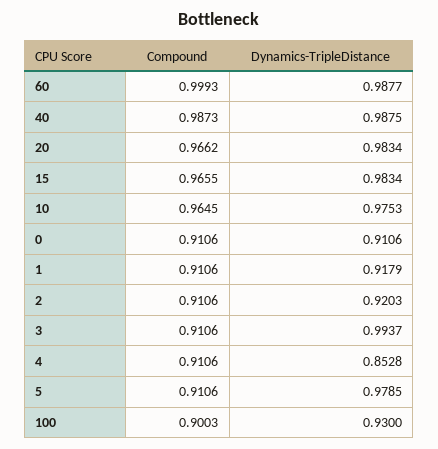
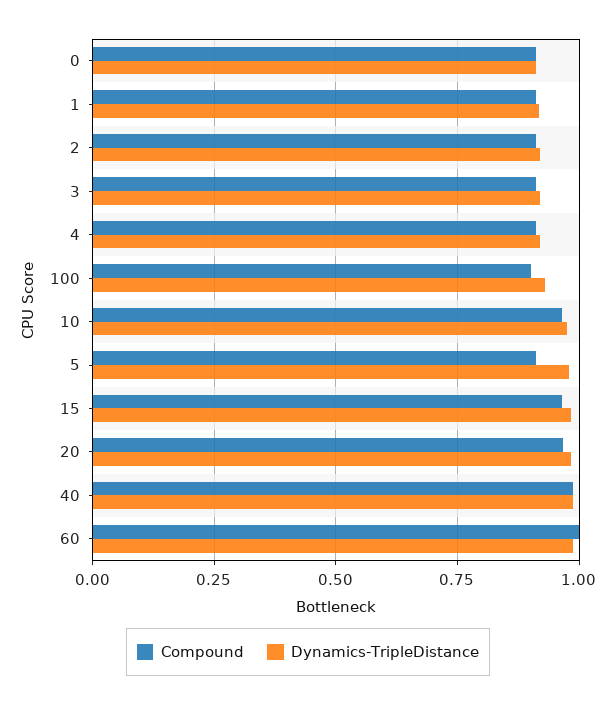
Dynamics-TripleDistance, 3: 0.9937 -> 0.925
Dynamics-TripleDistance, 4: 0.8528 -> 0.925

